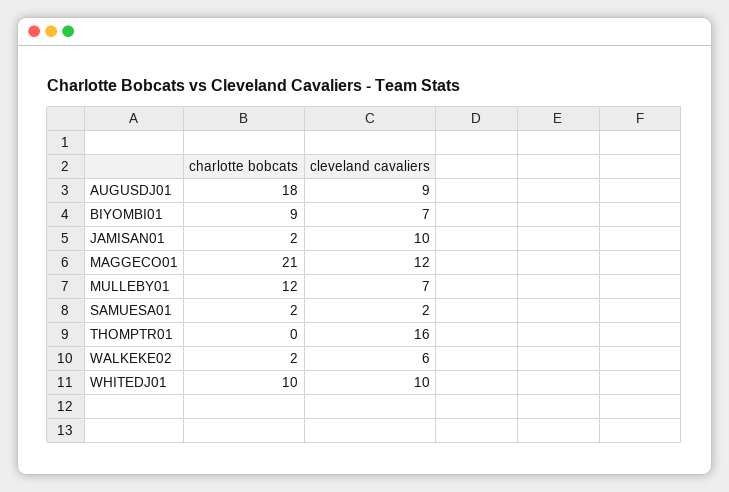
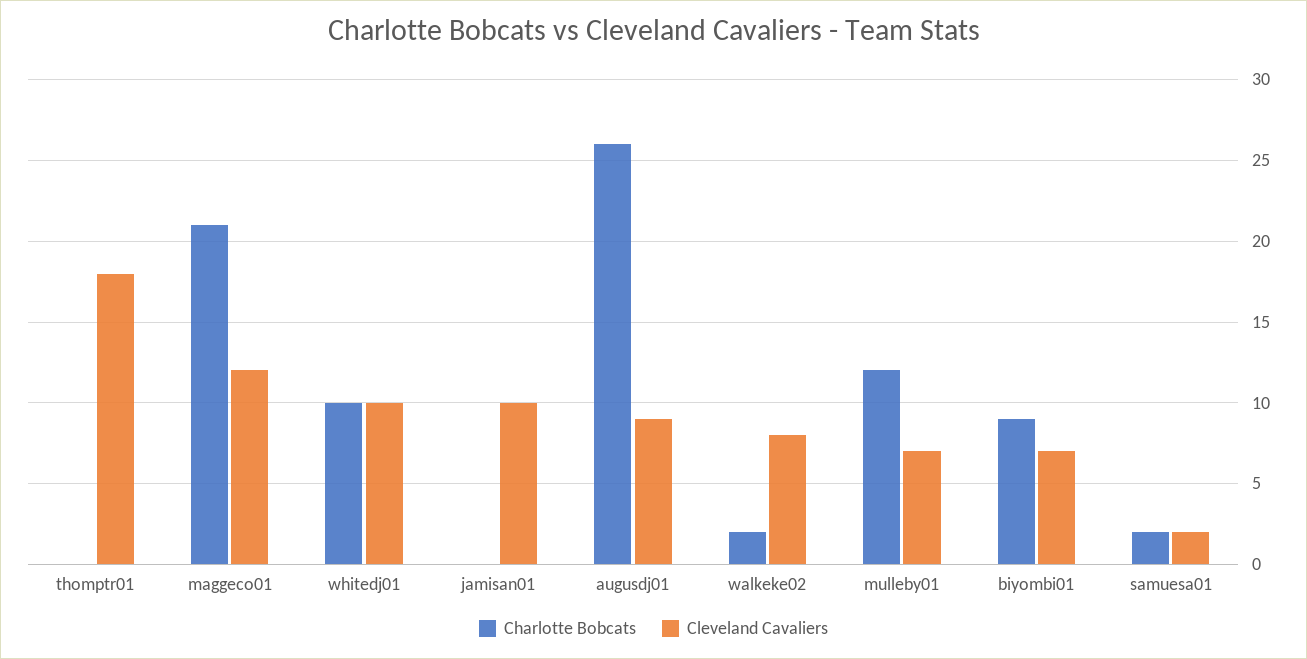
charlotte bobcats, AUGUSDJ01: 18 -> 26
charlotte bobcats, JAMISAN01: 2 -> 0
cleveland cavaliers, THOMPTR01: 16 -> 18
cleveland cavaliers, WALKEKE02: 6 -> 8

